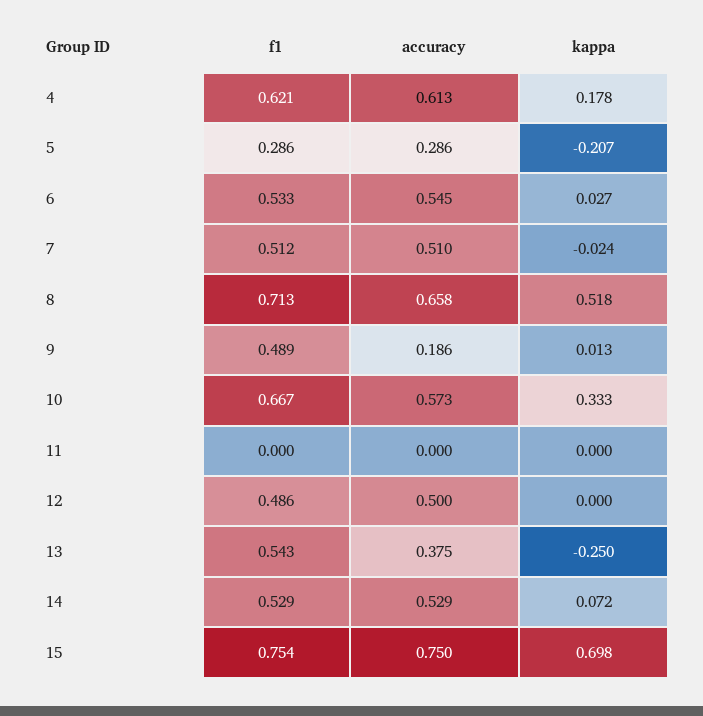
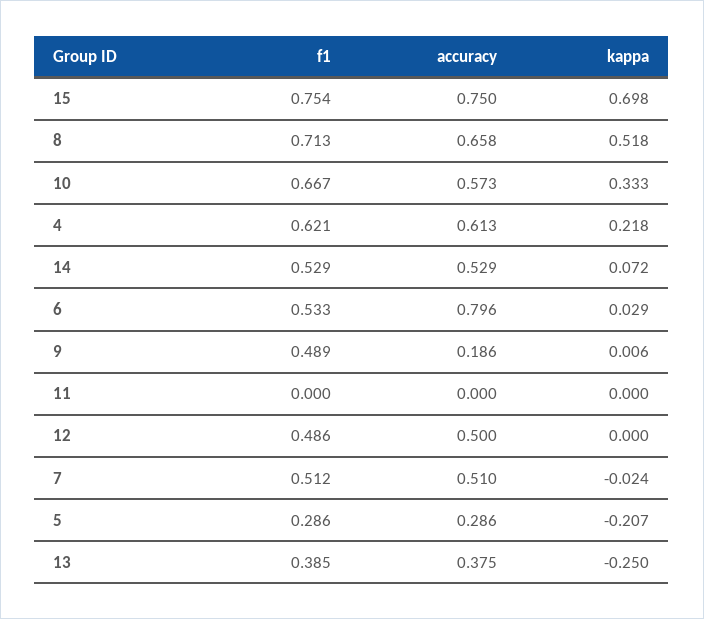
kappa, 4: 0.178 -> 0.218
accuracy, 6: 0.545 -> 0.796
kappa, 6: 0.027 -> 0.029
kappa, 9: 0.013 -> 0.006
f1, 13: 0.543 -> 0.385

